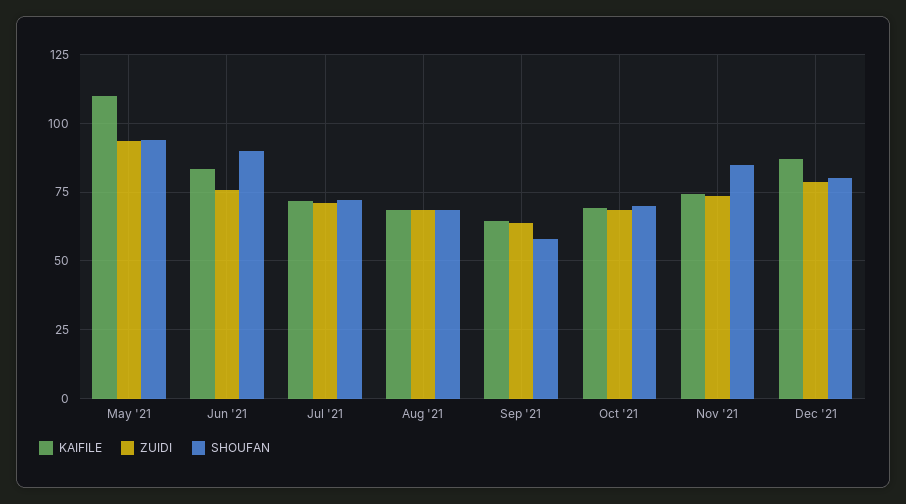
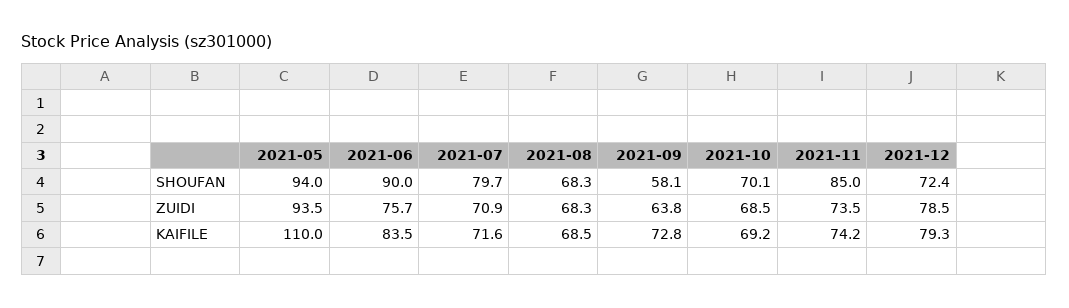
SHOUFAN, Jul '21: 72.5 -> 79.7
KAIFILE, Sep '21: 65 -> 72.8
KAIFILE, Dec '21: 87.5 -> 79.3
SHOUFAN, Dec '21: 80 -> 72.4

